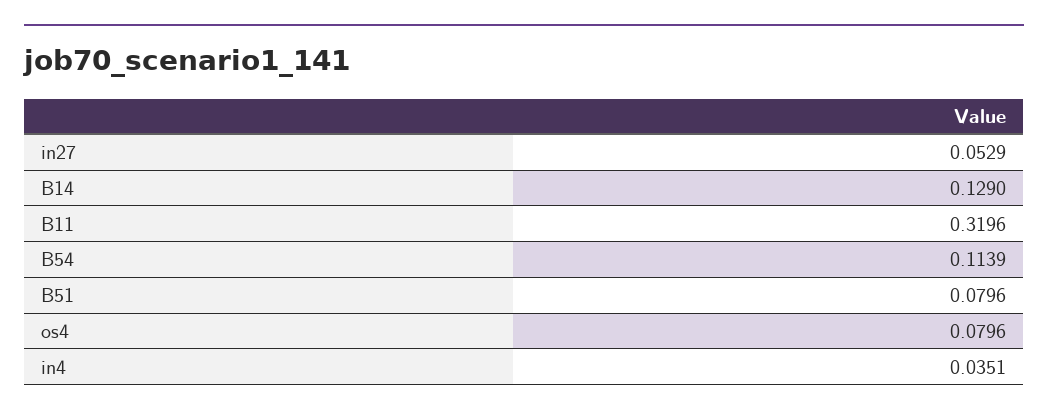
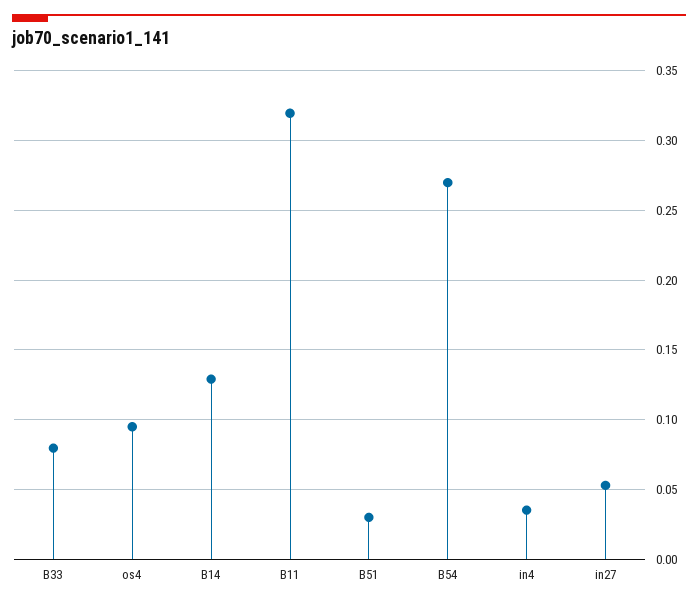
B54: 0.1139 -> 0.27
B51: 0.0796 -> 0.03
os4: 0.0796 -> 0.095
B33: none -> 0.08

